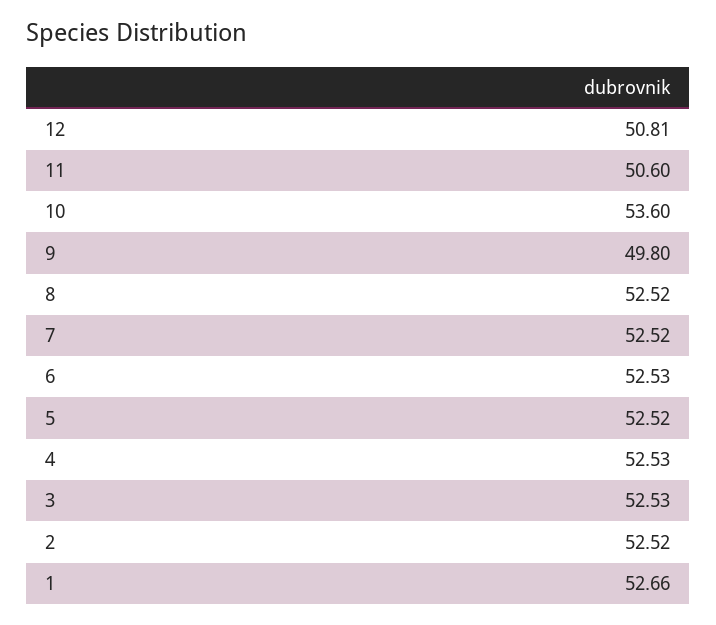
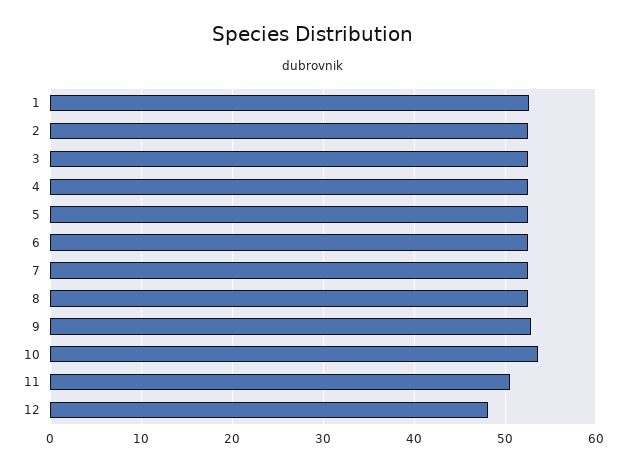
12: 50.81 -> 48
9: 49.8 -> 53

